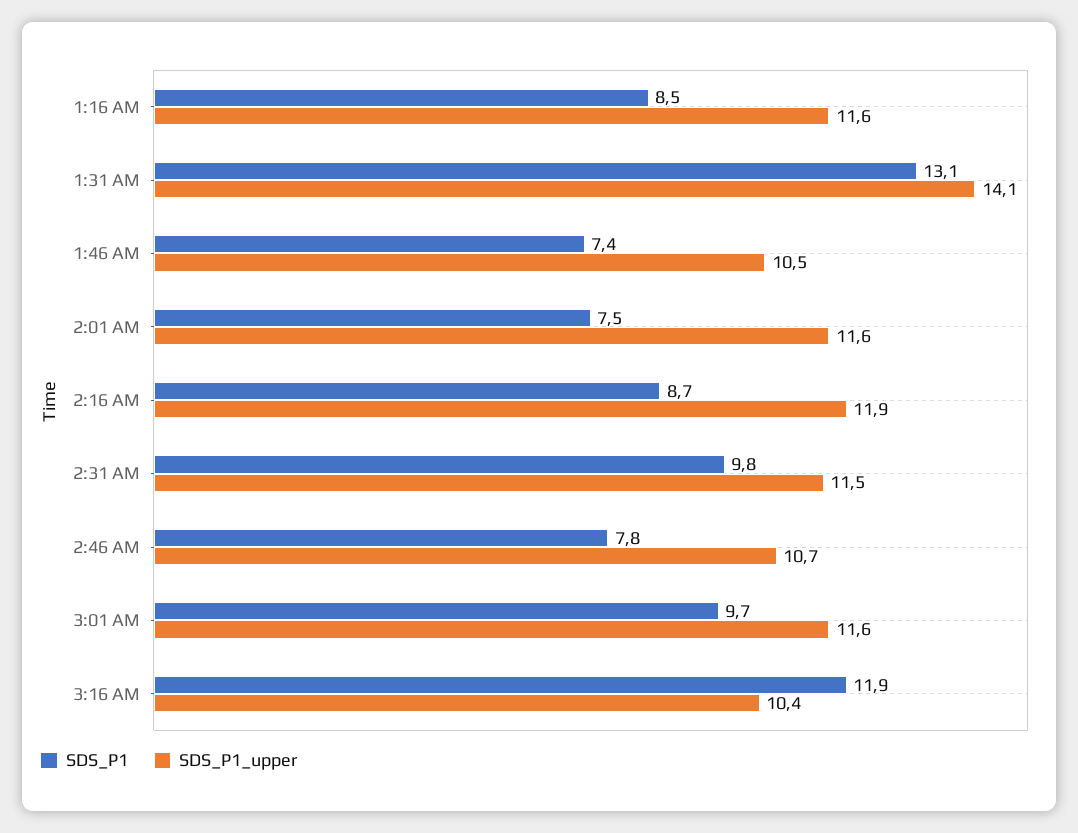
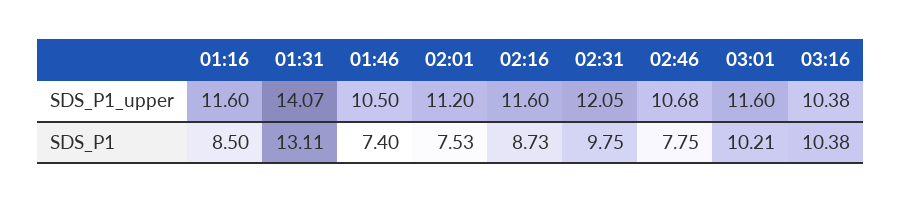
SDS_P1_upper, 2:01 AM: 11.6 -> 11.2
SDS_P1_upper, 2:16 AM: 11.9 -> 11.6
SDS_P1_upper, 2:31 AM: 11.5 -> 12.05
SDS_P1, 3:01 AM: 9.7 -> 10.21
SDS_P1, 3:16 AM: 11.9 -> 10.38

